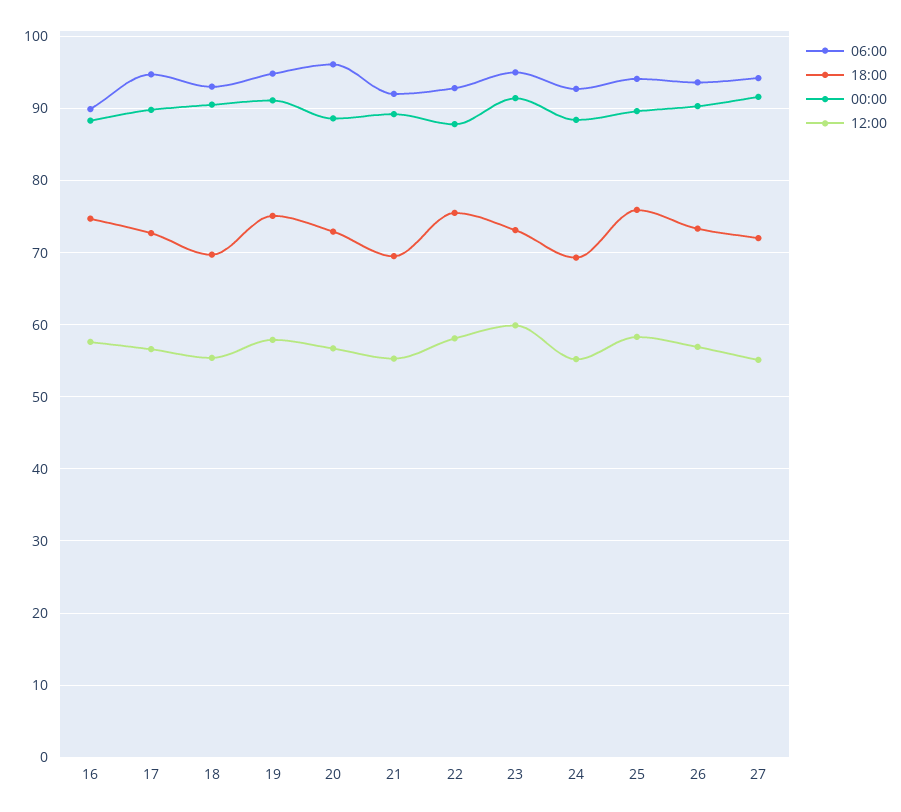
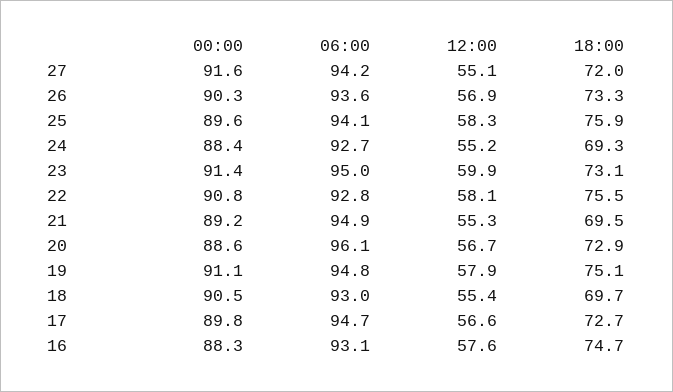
06:00, 16: 90 -> 93.1
06:00, 21: 92 -> 94.9
00:00, 22: 88 -> 90.8

